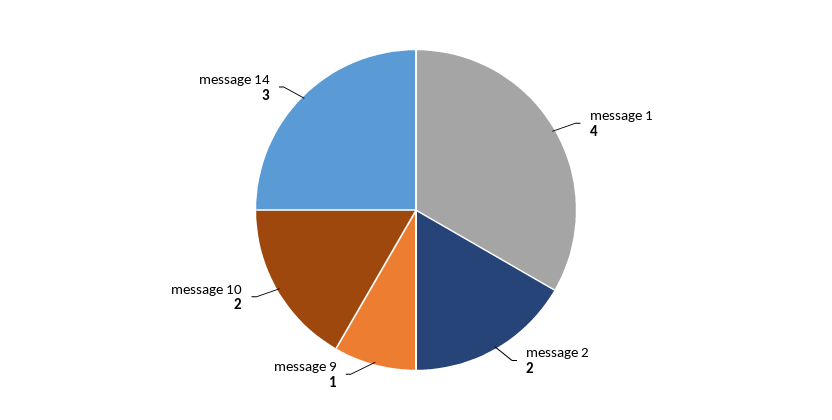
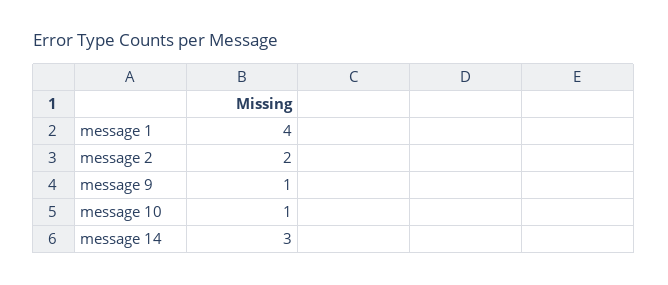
message 10: 2 -> 1

